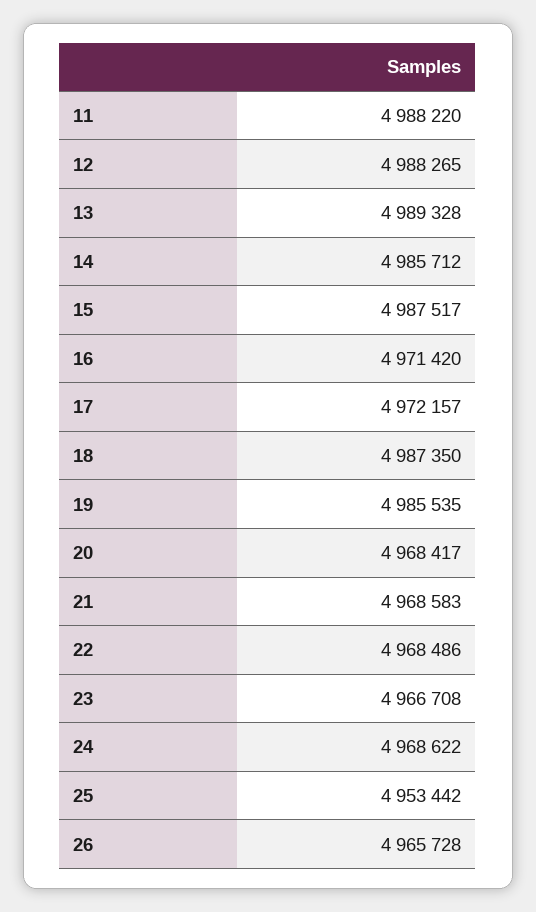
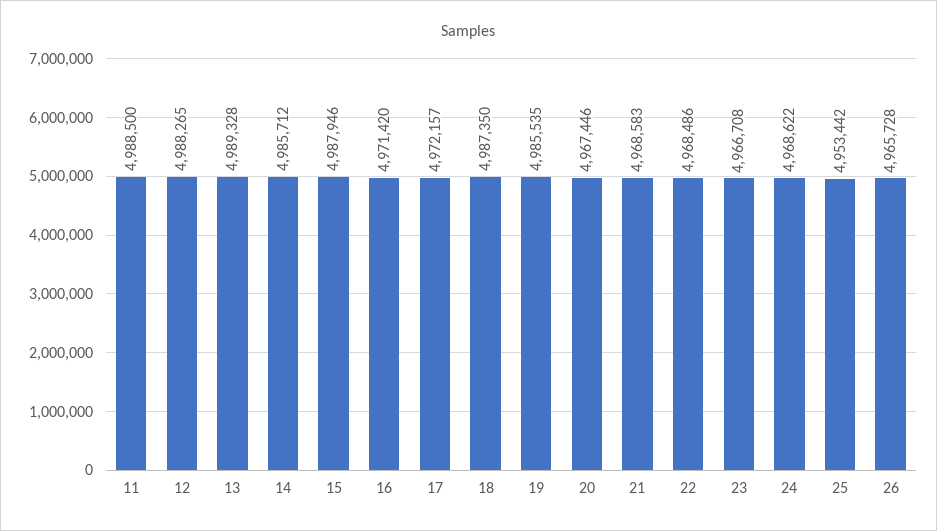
11: 4988220 -> 4988500
15: 4987517 -> 4987946
20: 4968417 -> 4967446

